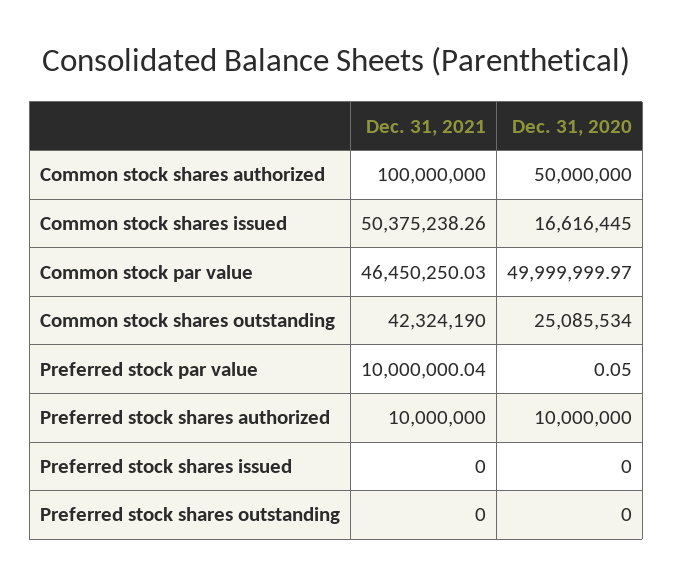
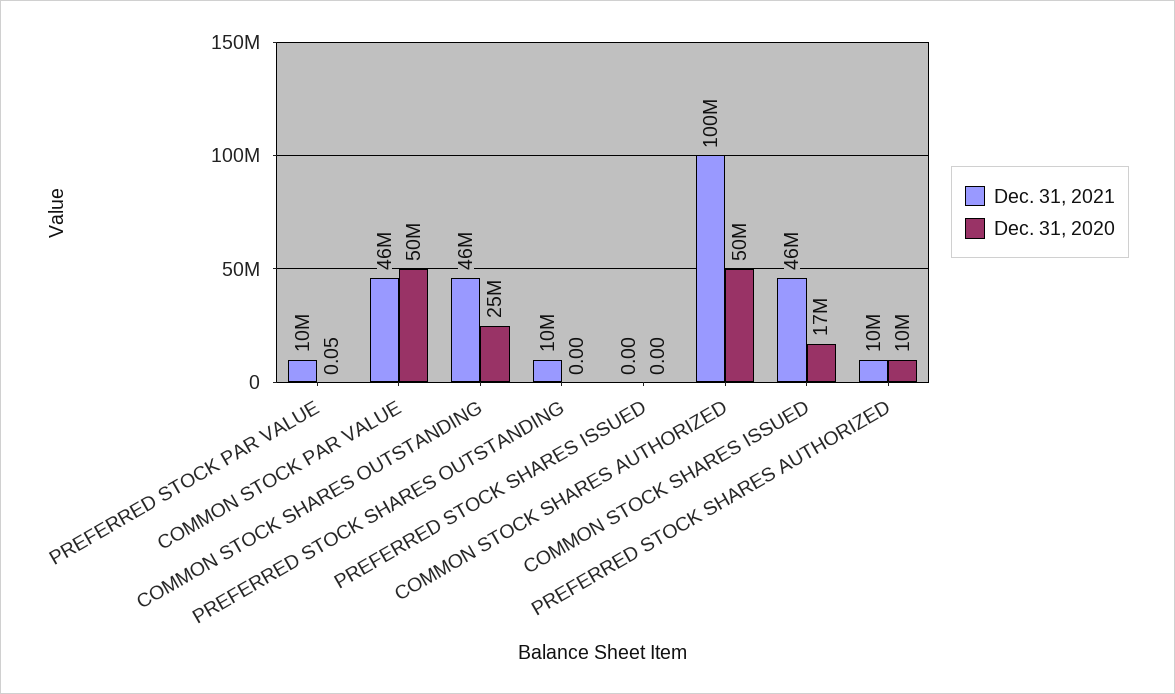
Dec. 31, 2021, Common stock shares issued: 50375238.26 -> 46000000
Dec. 31, 2021, Common stock shares outstanding: 42324190 -> 46000000
Dec. 31, 2021, Preferred stock shares outstanding: 0 -> 10000000

